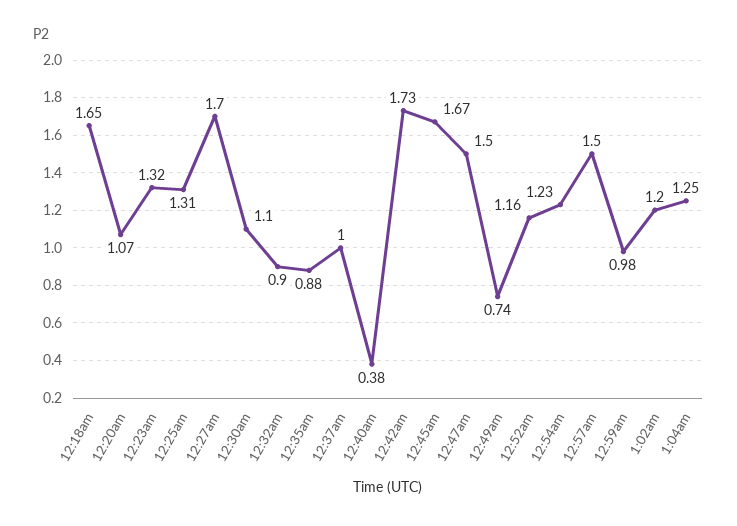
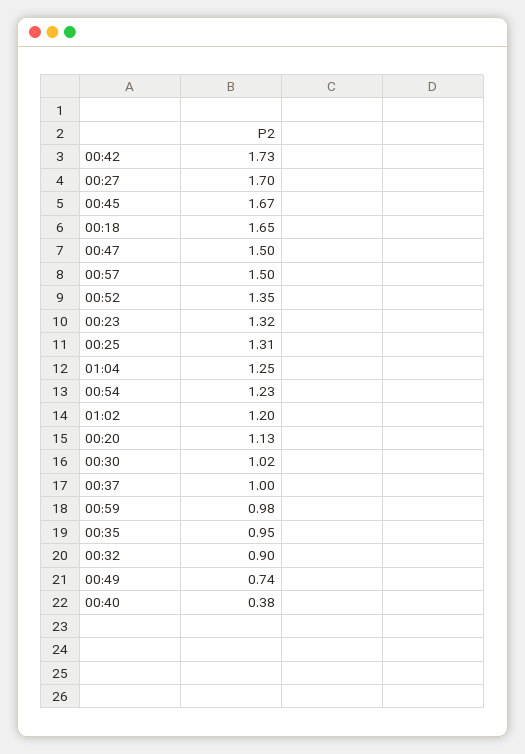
12:20am: 1.07 -> 1.13
12:30am: 1.1 -> 1.02
12:35am: 0.88 -> 0.95
12:52am: 1.16 -> 1.35

